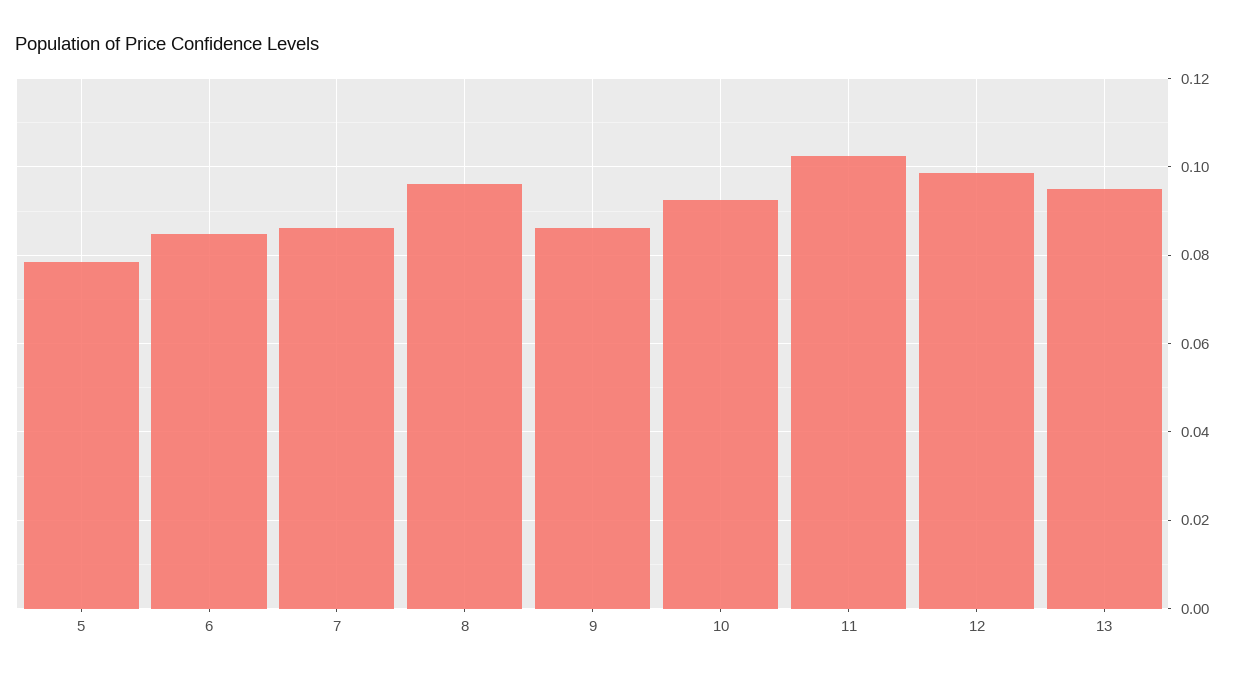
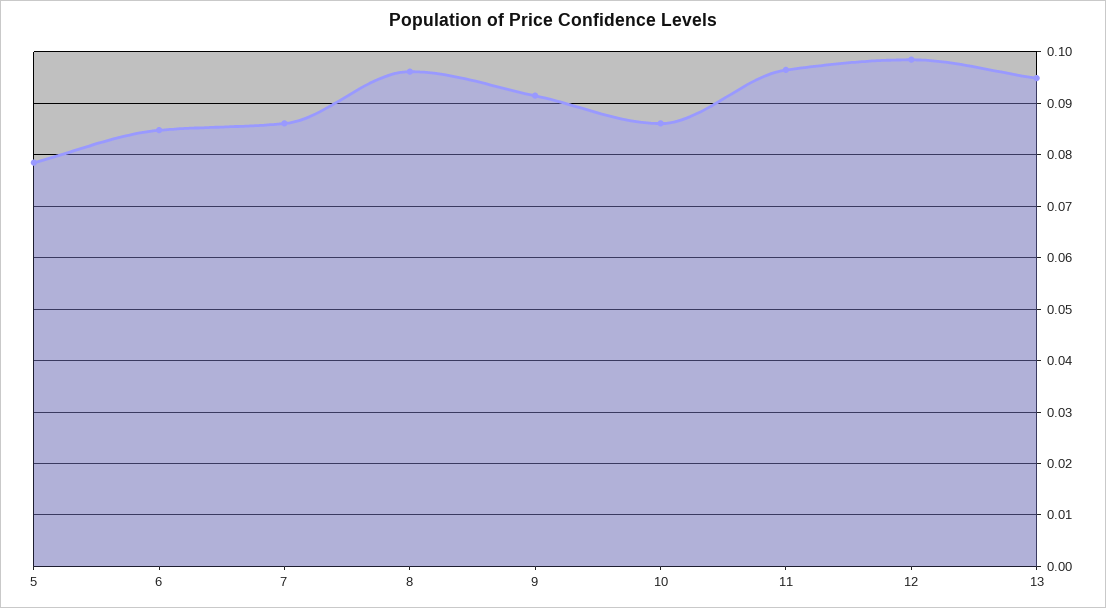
9: 0.086 -> 0.092
10: 0.092 -> 0.086
11: 0.102 -> 0.096

